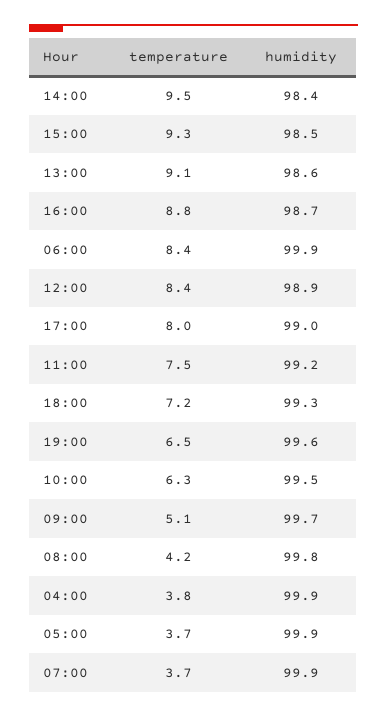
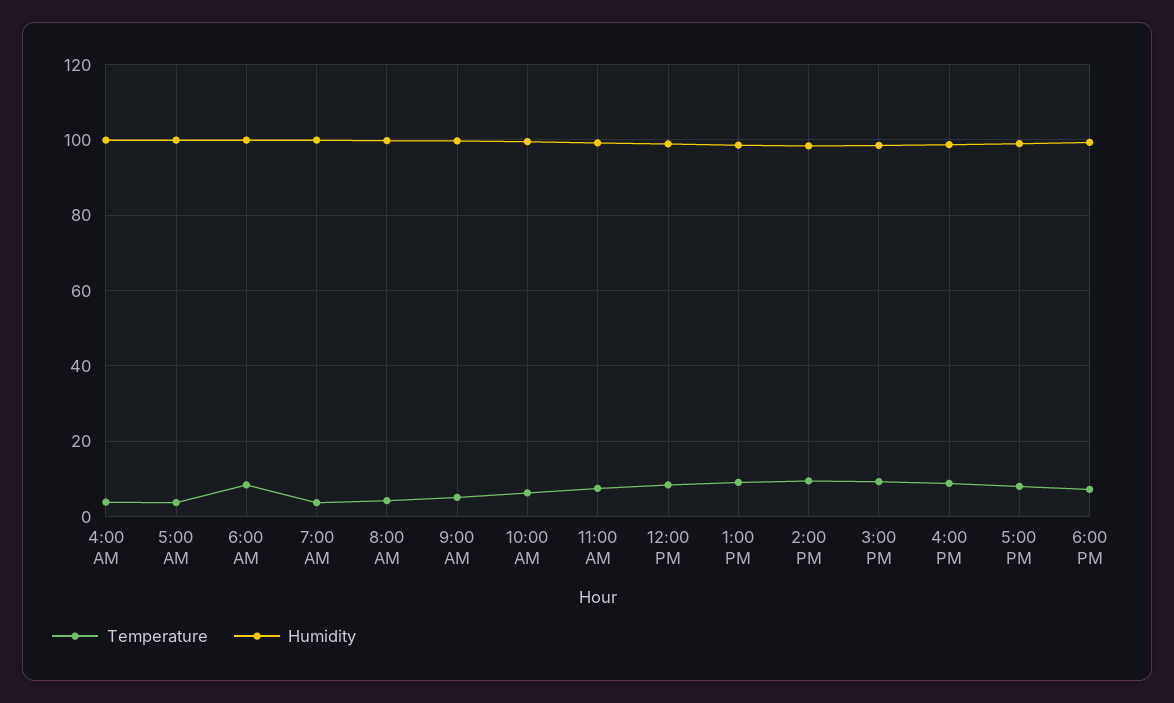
temperature, 19:00: 6.5 -> none
humidity, 19:00: 99.6 -> none

